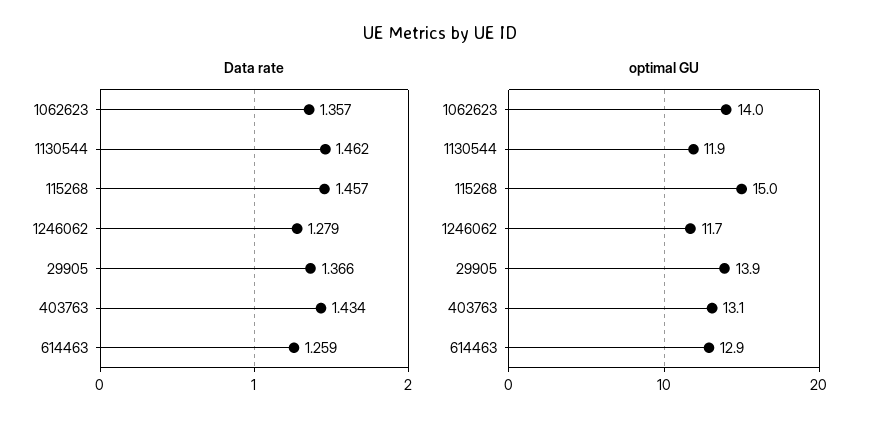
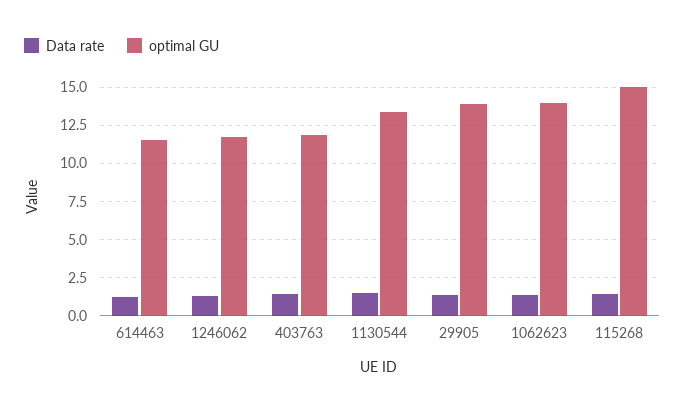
optimal GU, 1130544: 11.9 -> 13.5
optimal GU, 403763: 13.1 -> 12
optimal GU, 614463: 12.9 -> 11.5

